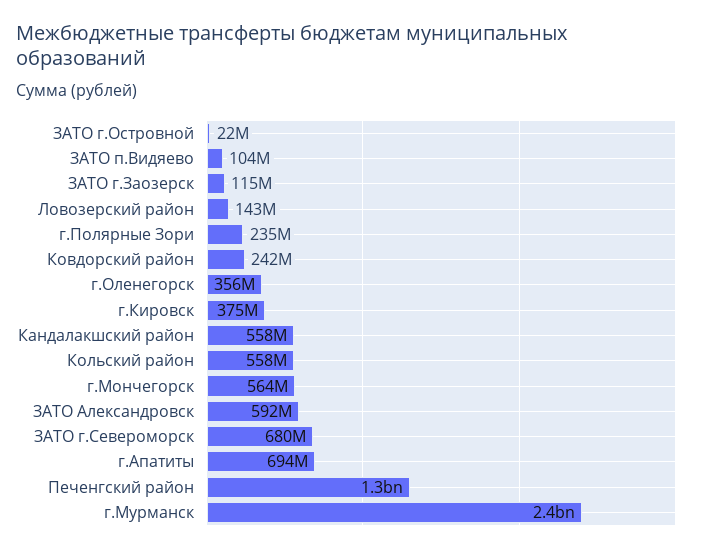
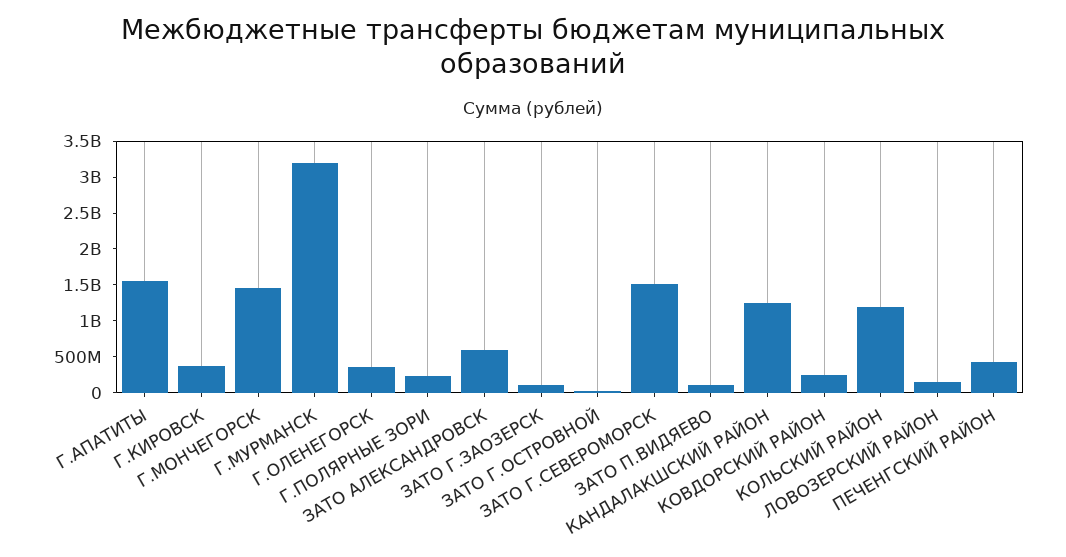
Кандалакшский район: 558000000 -> 1250000000
Кольский район: 558000000 -> 1250000000
г.Мончегорск: 564000000 -> 1500000000
ЗАТО г.Североморск: 680000000 -> 1500000000
г.Апатиты: 694000000 -> 1500000000
Печенгский район: 1300000000 -> 500000000
г.Мурманск: 2400000000 -> 3250000000

